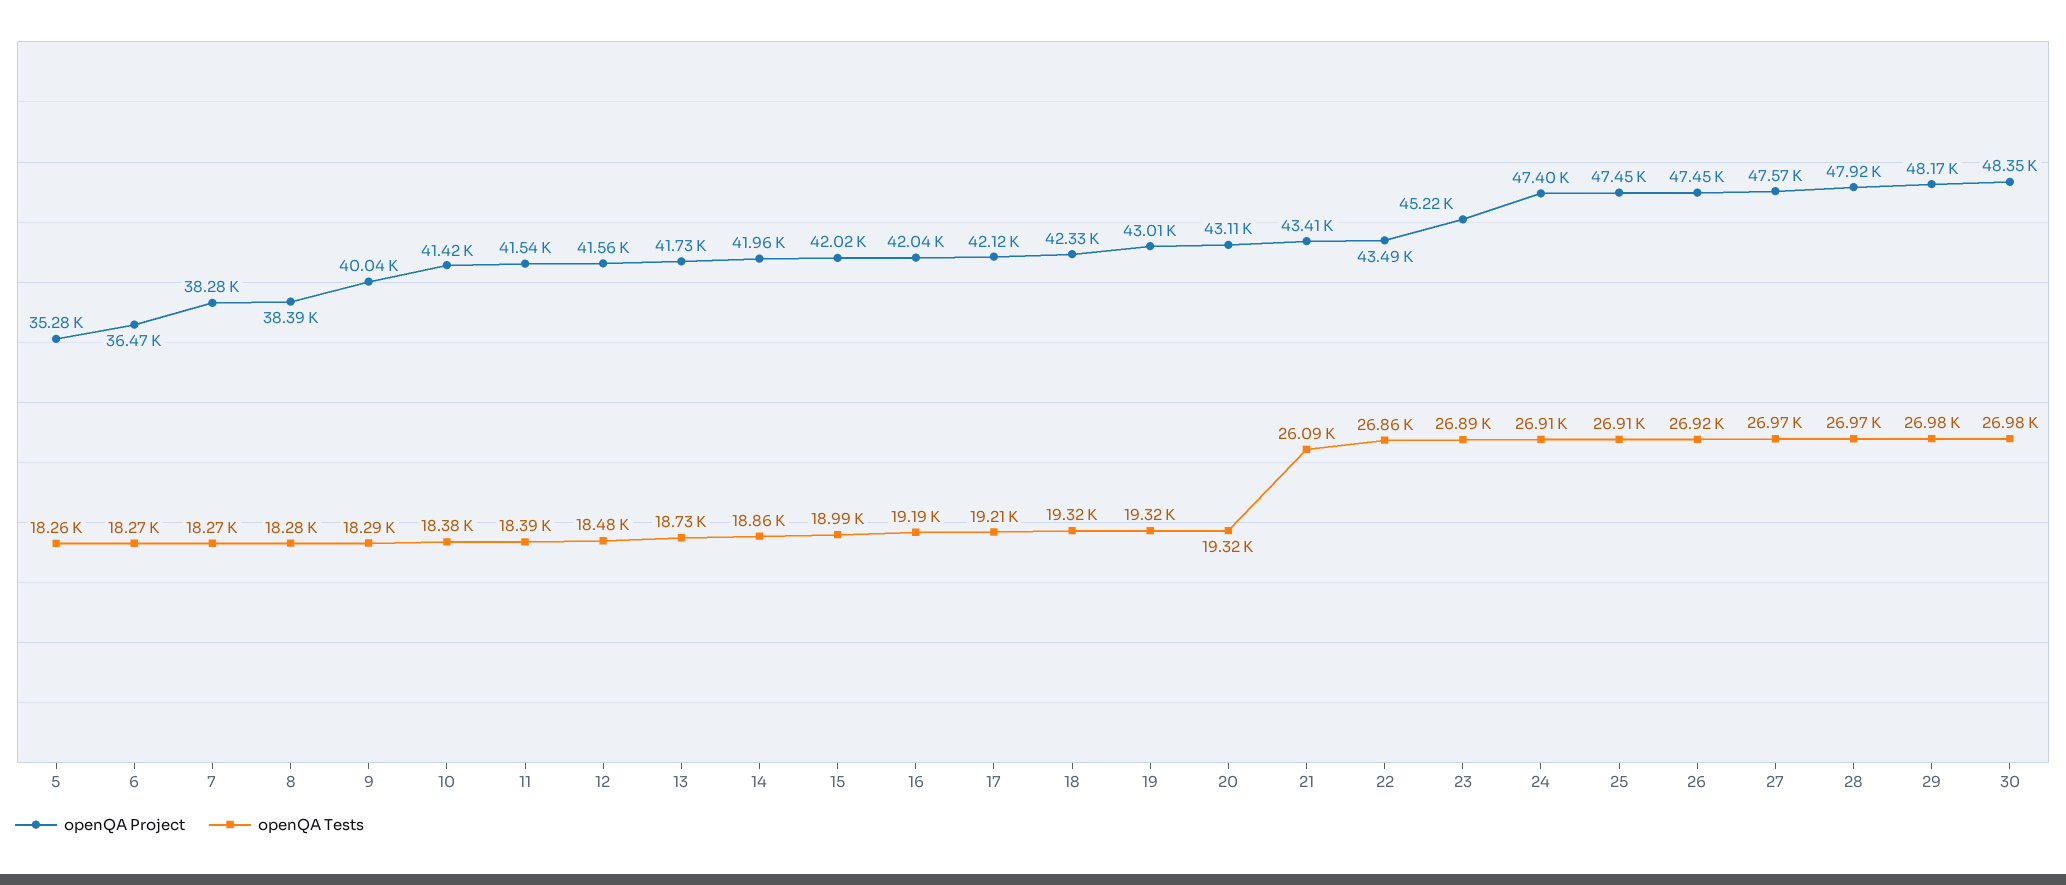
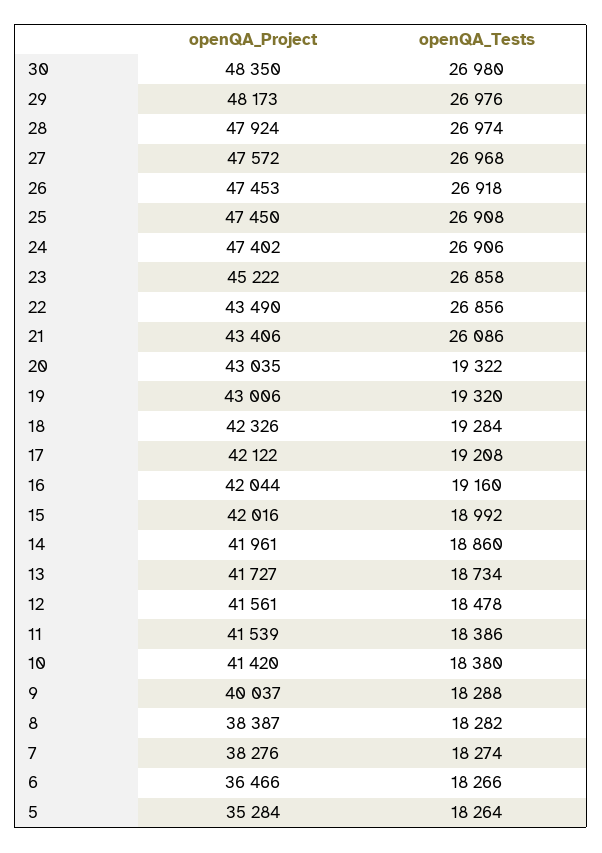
openQA Tests, 16: 19190 -> 19160
openQA Tests, 18: 19320 -> 19284
openQA Project, 20: 43110 -> 43035
openQA Tests, 23: 26890 -> 26858

